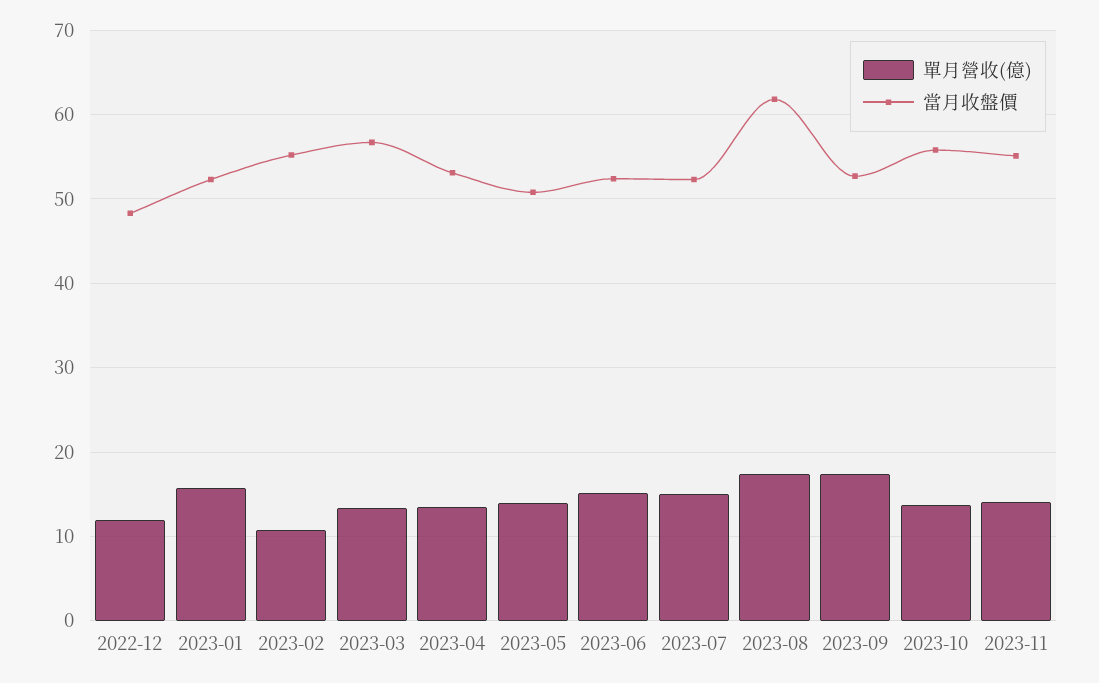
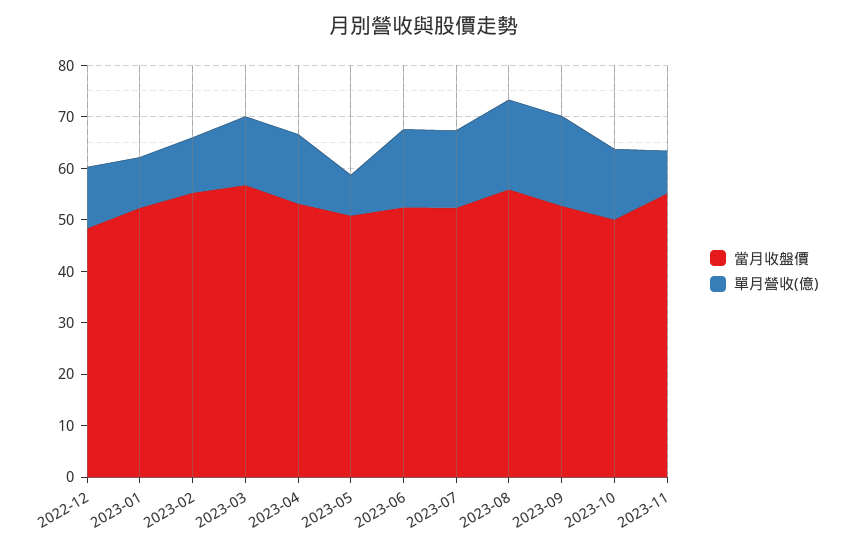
單月營收(億), 2023-01: 16 -> 10
單月營收(億), 2023-05: 14 -> 8
當月收盤價, 2023-08: 62 -> 56
當月收盤價, 2023-10: 56 -> 50
單月營收(億), 2023-11: 14 -> 8

